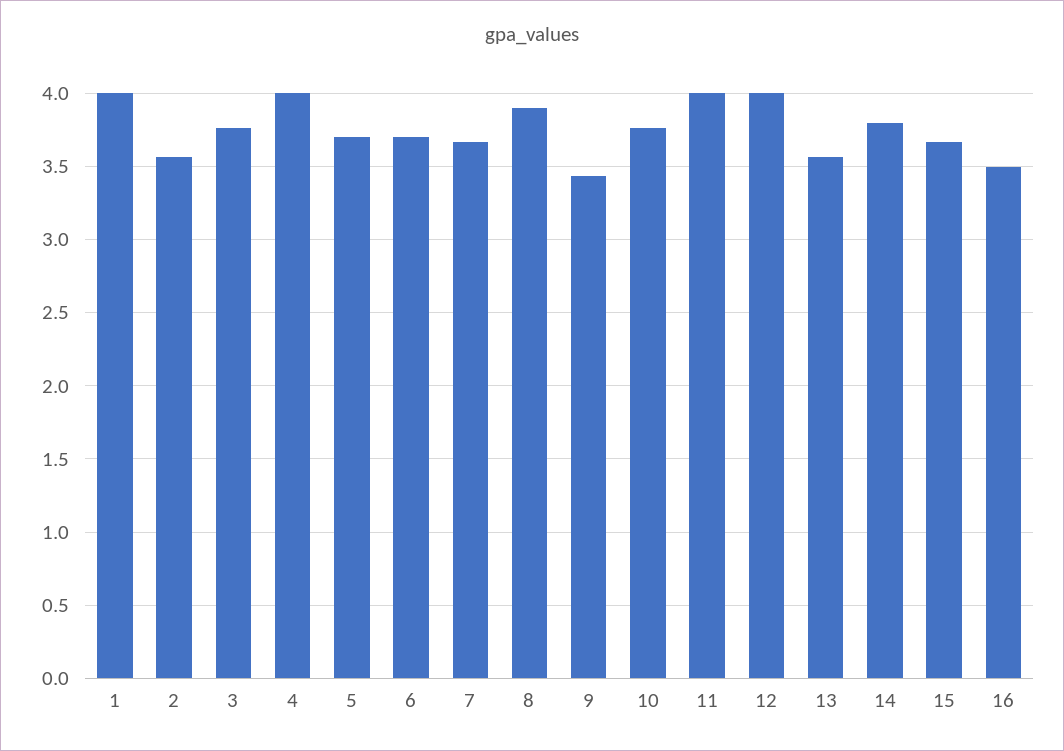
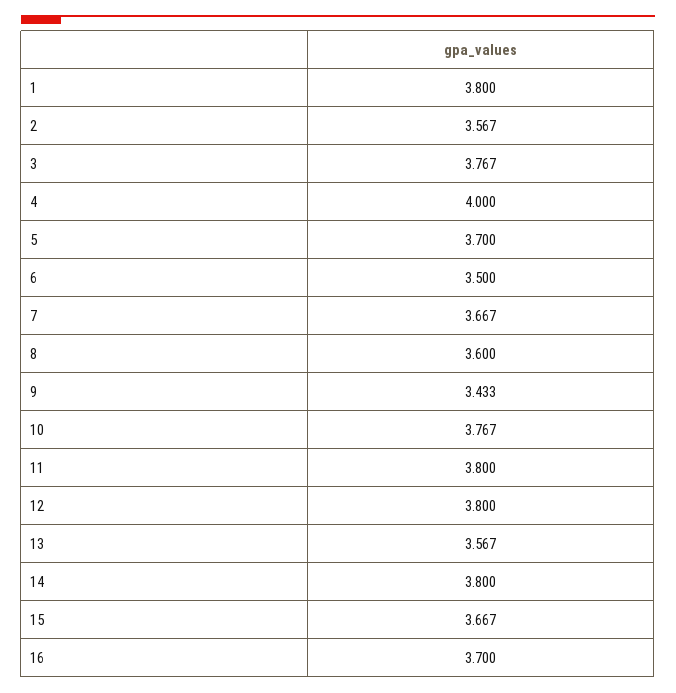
1: 4 -> 3.8
6: 3.7 -> 3.5
8: 3.9 -> 3.6
11: 4 -> 3.8
12: 4 -> 3.8
16: 3.5 -> 3.7

